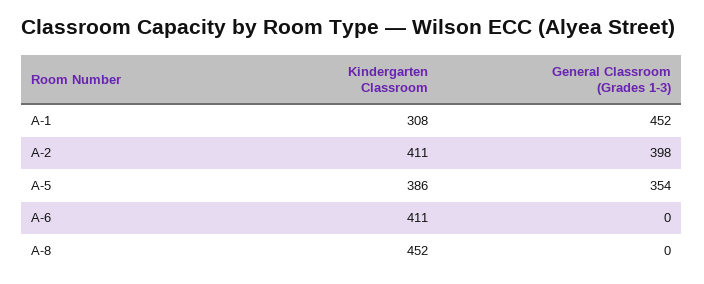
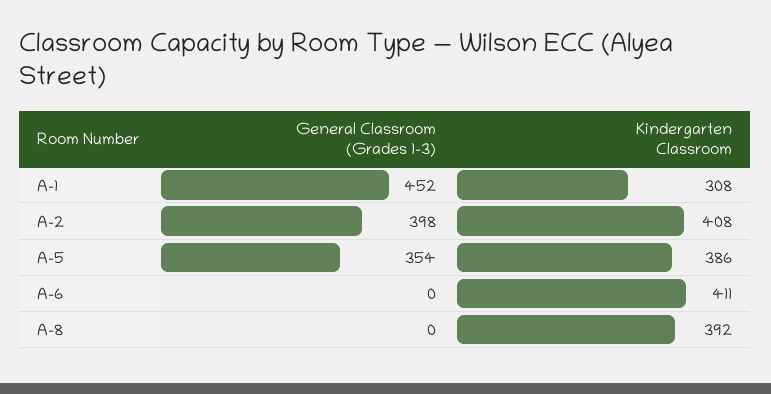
Kindergarten Classroom, A-2: 411 -> 408
Kindergarten Classroom, A-8: 452 -> 392

